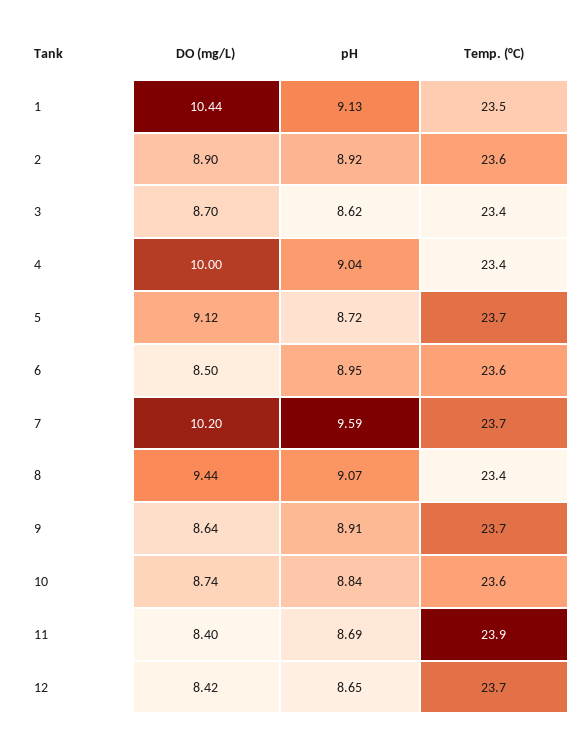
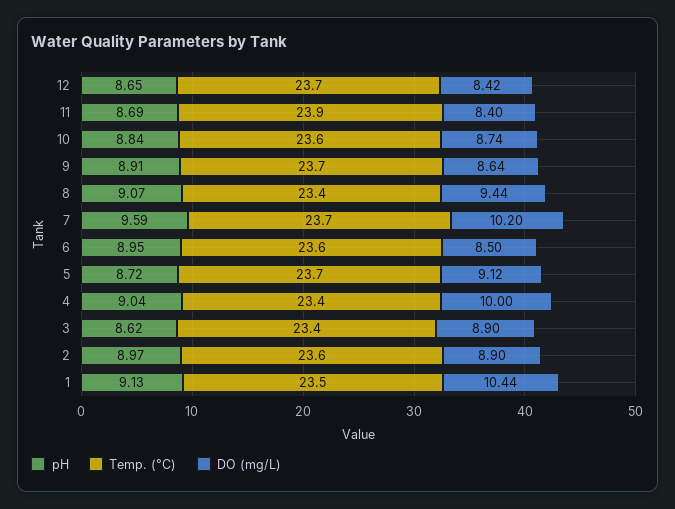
pH, 2: 8.92 -> 8.97
DO (mg/L), 3: 8.7 -> 8.9

